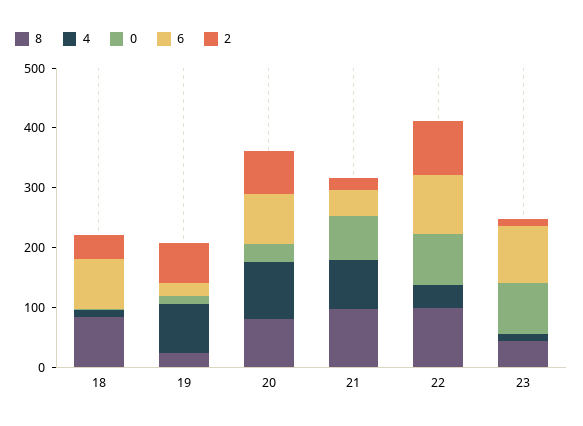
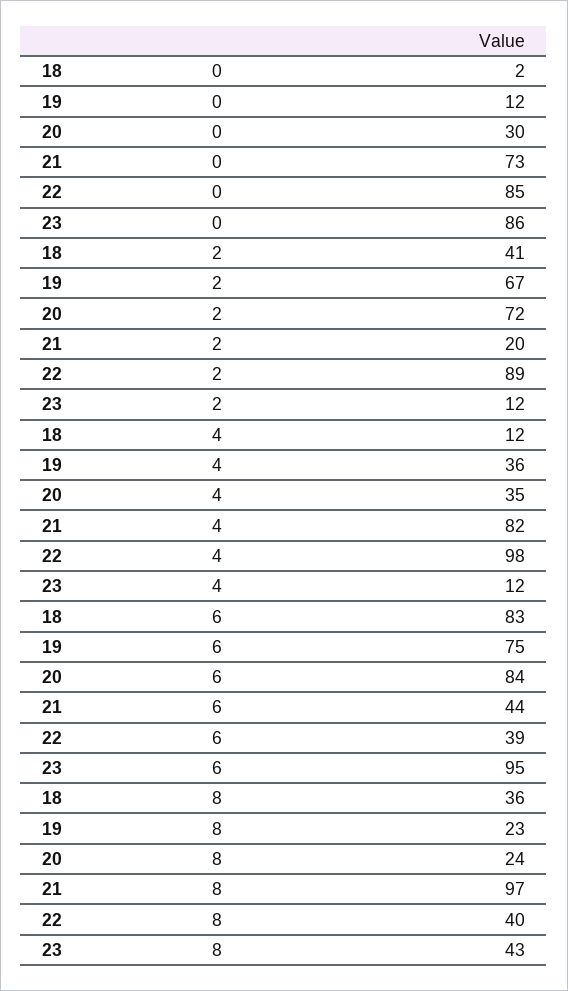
8, 18: 80 -> 36
4, 19: 80 -> 36
6, 19: 20 -> 75
8, 20: 80 -> 24
4, 20: 100 -> 35
8, 22: 100 -> 40
4, 22: 40 -> 98
6, 22: 100 -> 39

